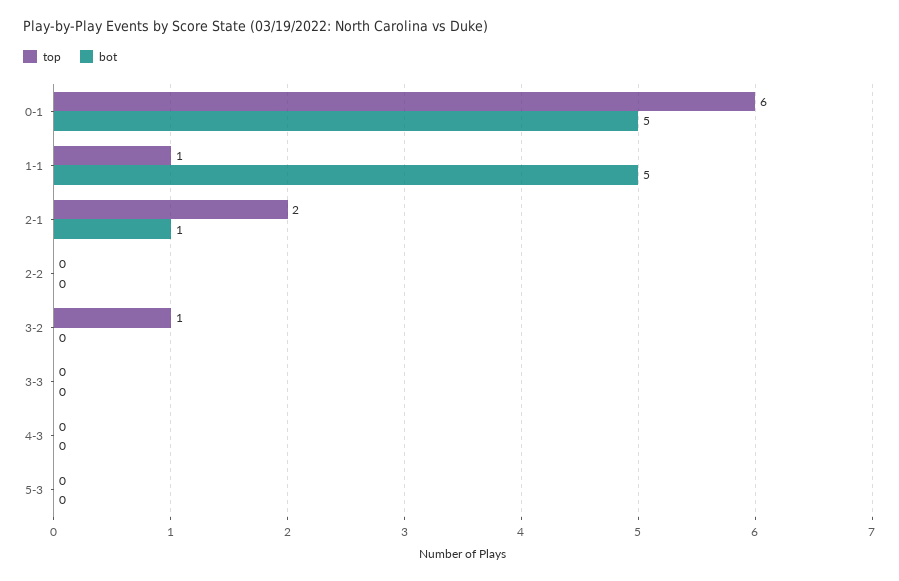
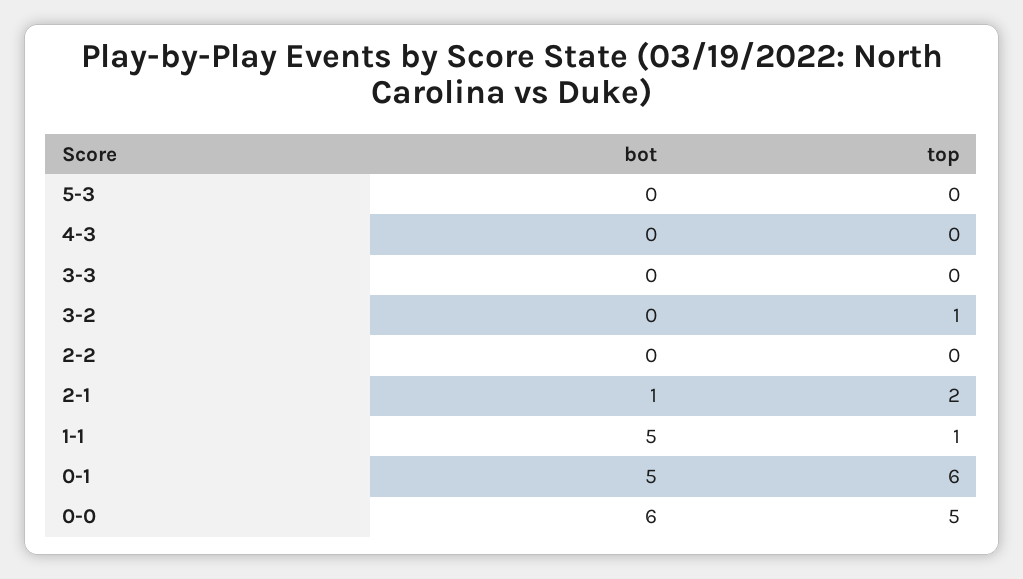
bot, 0-0: none -> 6
top, 0-0: none -> 5

